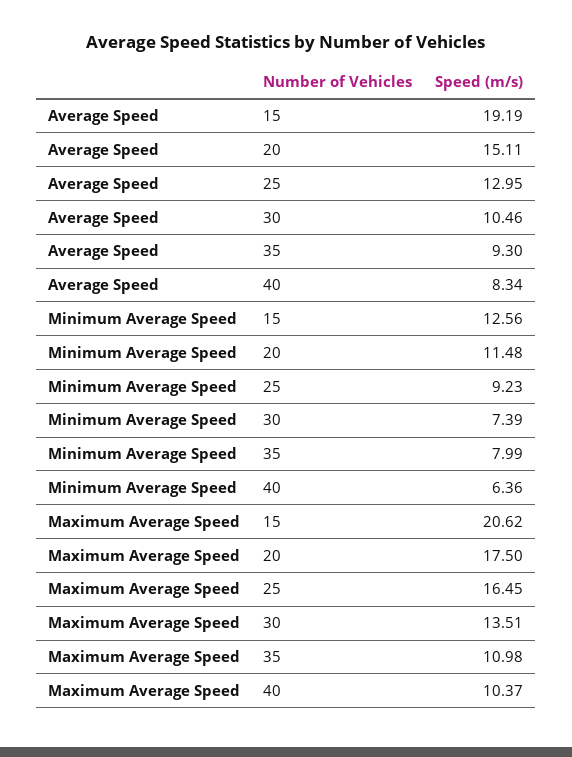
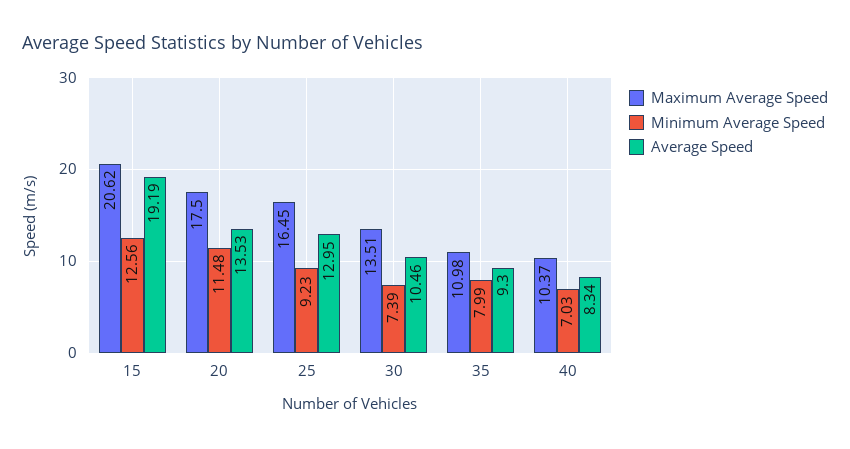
Average Speed, 20: 15.11 -> 13.53
Minimum Average Speed, 40: 6.36 -> 7.03

